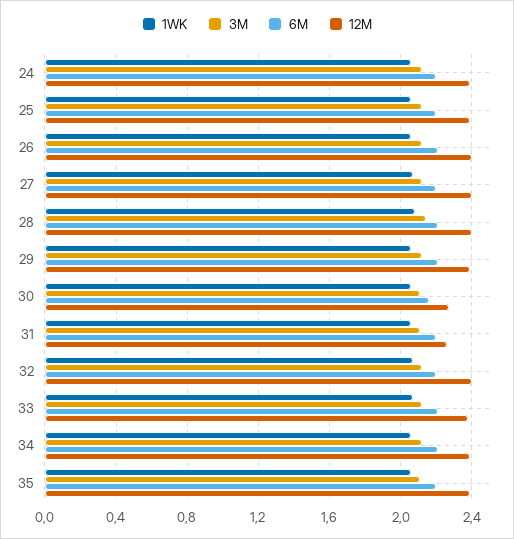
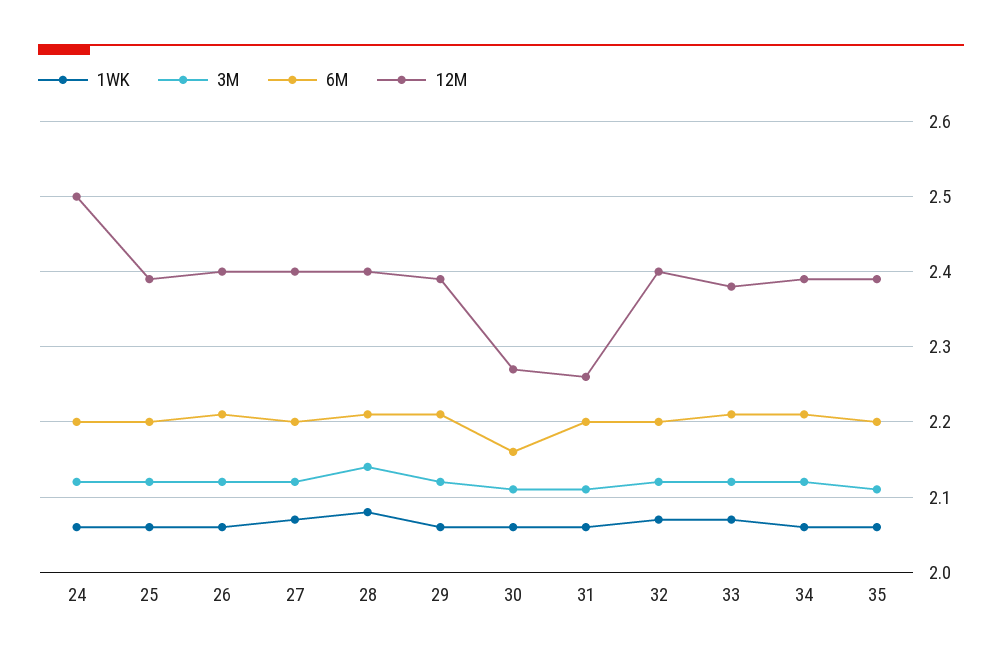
12M, 24: 2.4 -> 2.5

